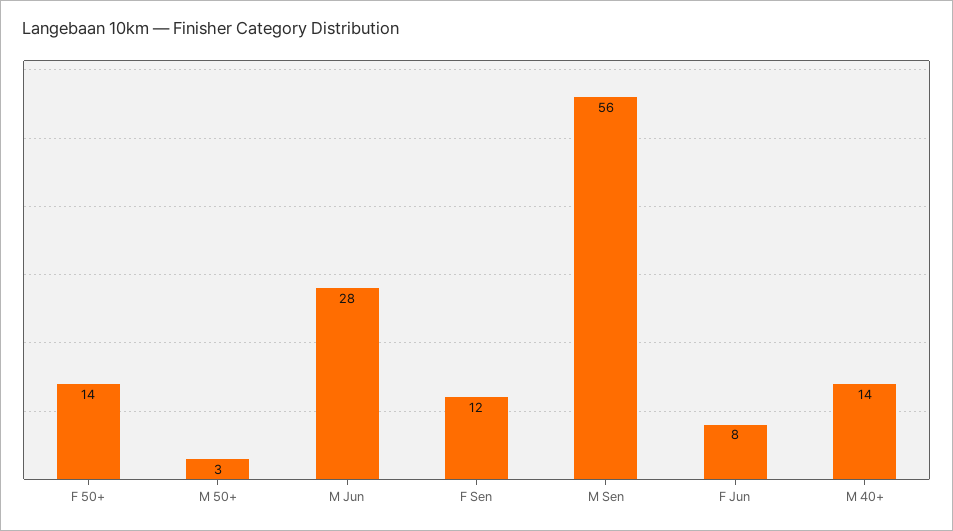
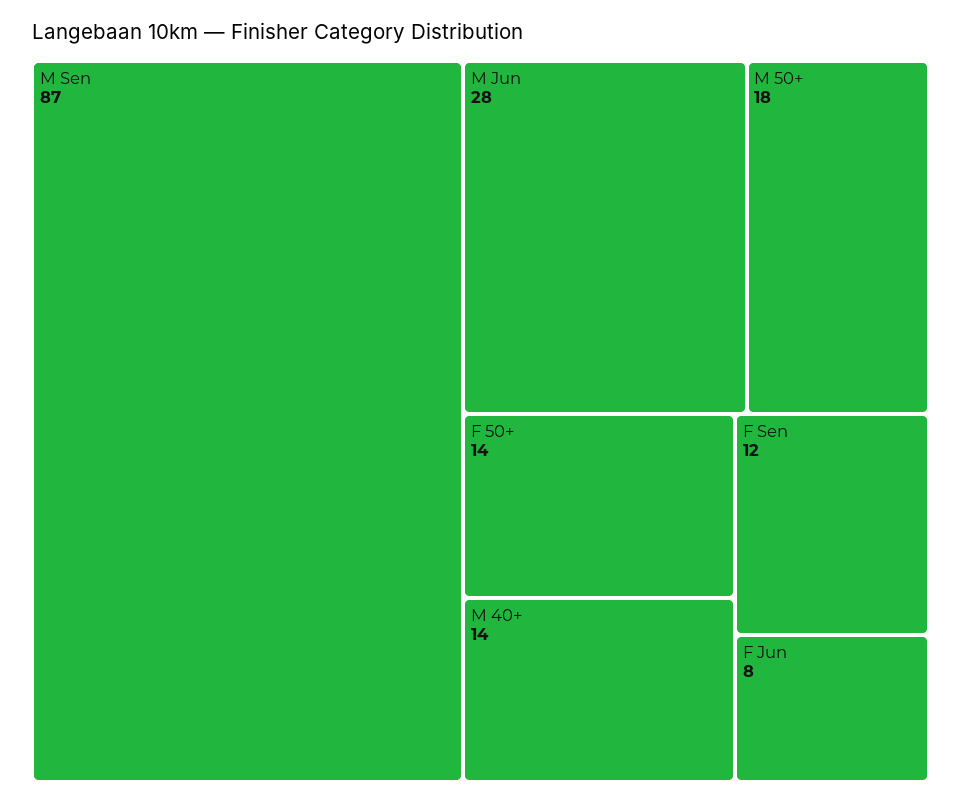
M 50+: 3 -> 18
M Sen: 56 -> 87

